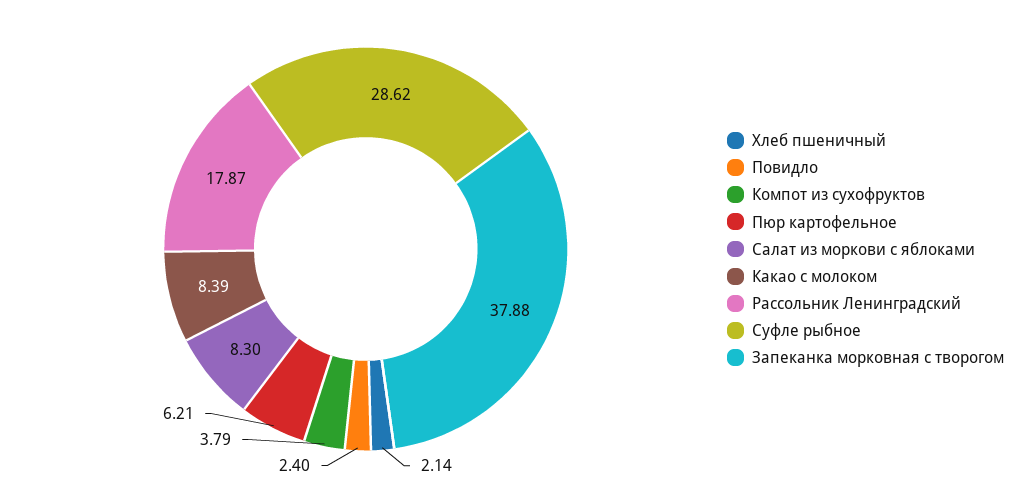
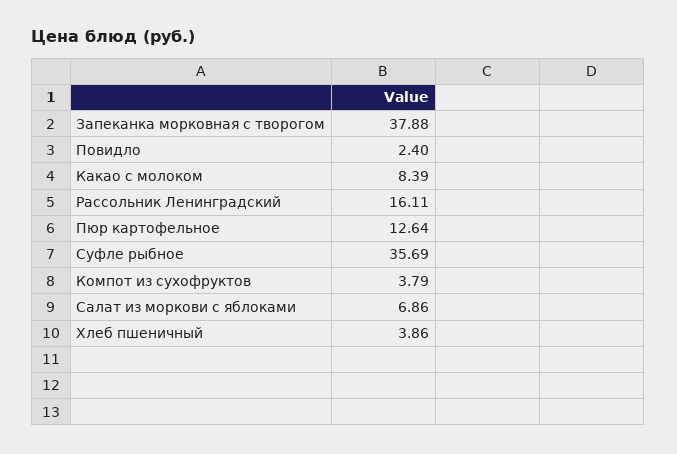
Хлеб пшеничный: 2.14 -> 3.86
Пюр картофельное: 6.21 -> 12.64
Салат из моркови с яблоками: 8.3 -> 6.86
Рассольник Ленинградский: 17.87 -> 16.11
Суфле рыбное: 28.62 -> 35.69

